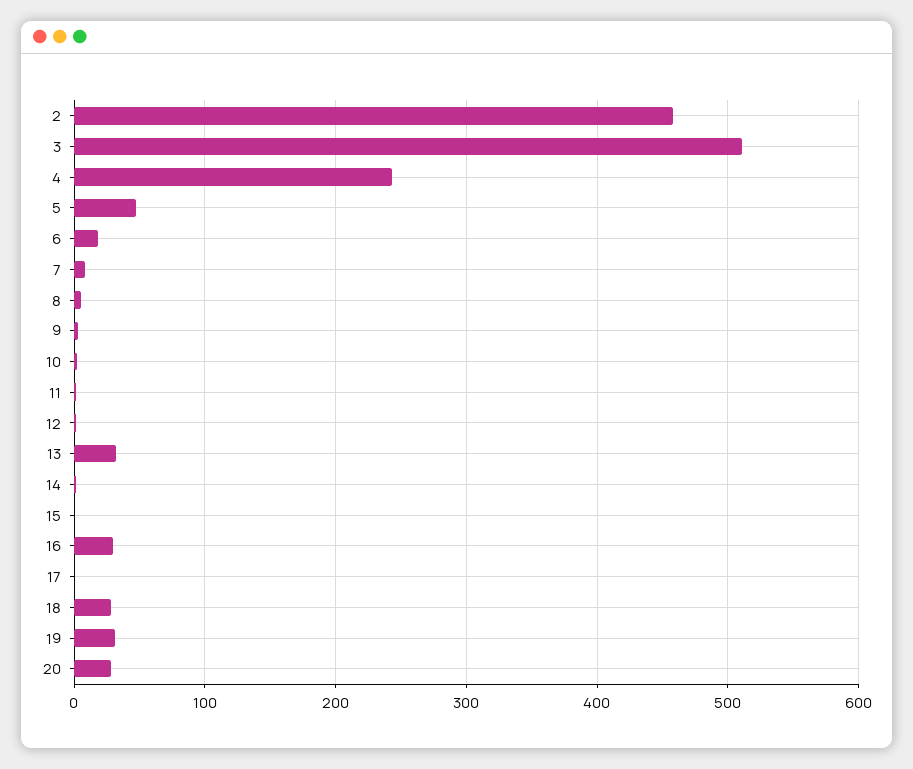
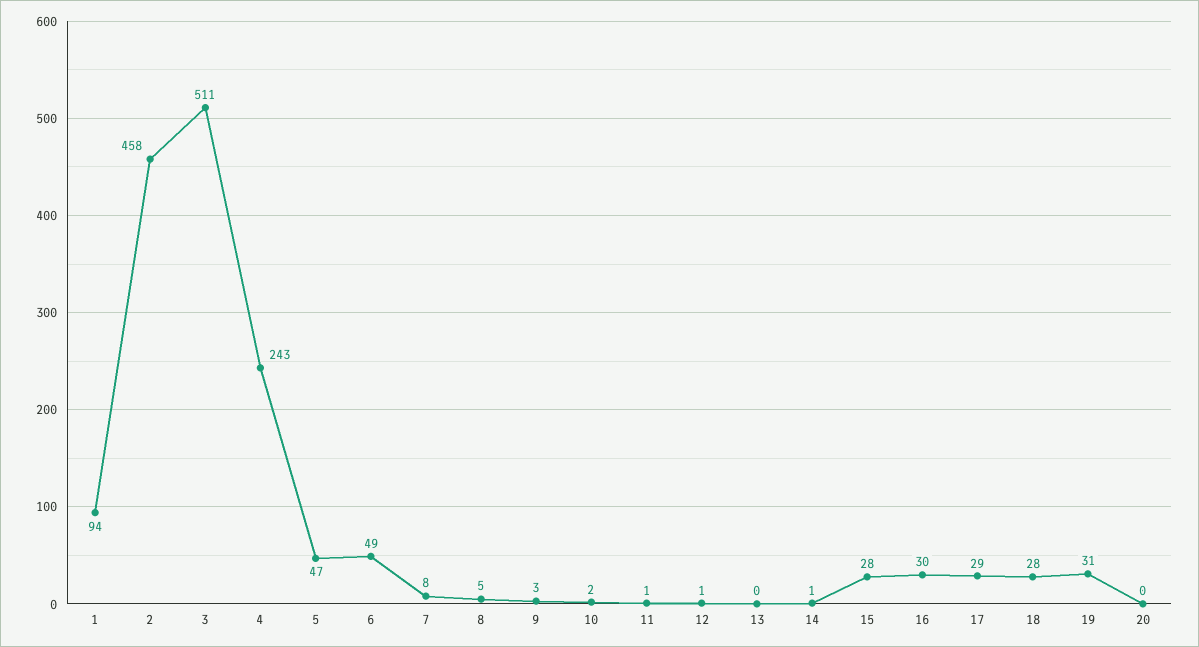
6: 20 -> 49
13: 30 -> 0
15: 0 -> 28
17: 0 -> 29
20: 30 -> 0
1: none -> 94

